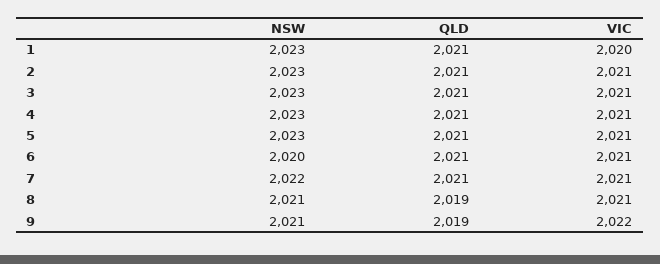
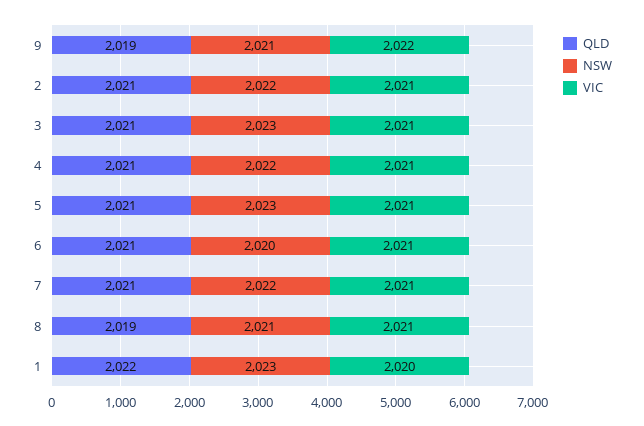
QLD, 1: 2021 -> 2022
NSW, 2: 2023 -> 2022
NSW, 4: 2023 -> 2022

